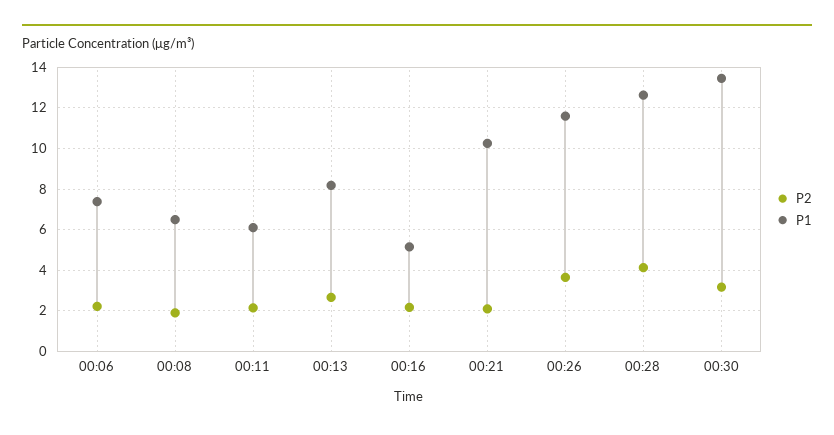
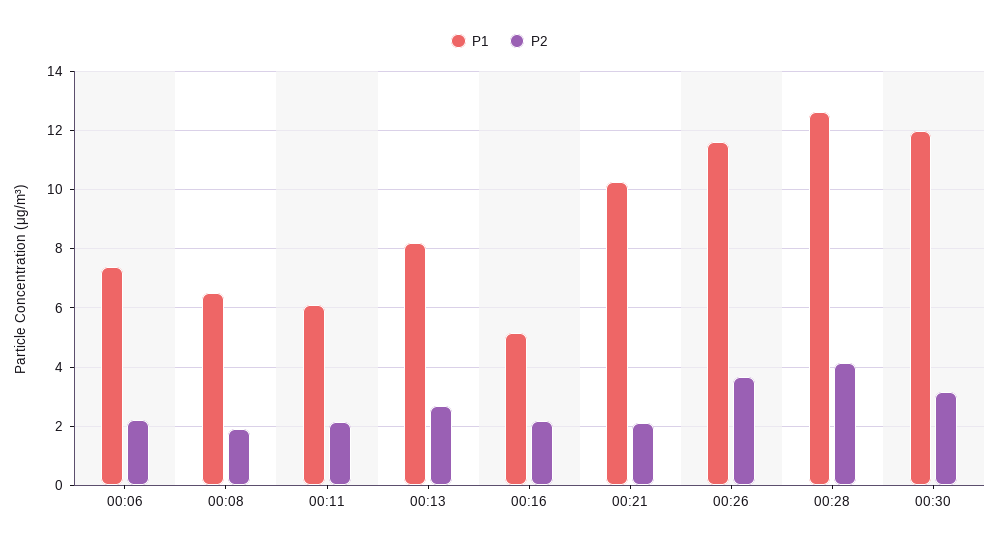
P1, 00:30: 13.5 -> 12

